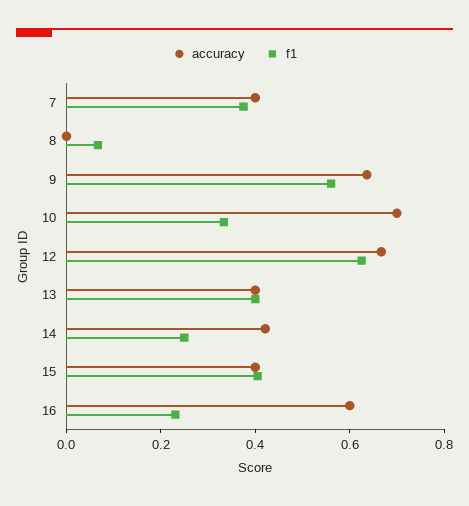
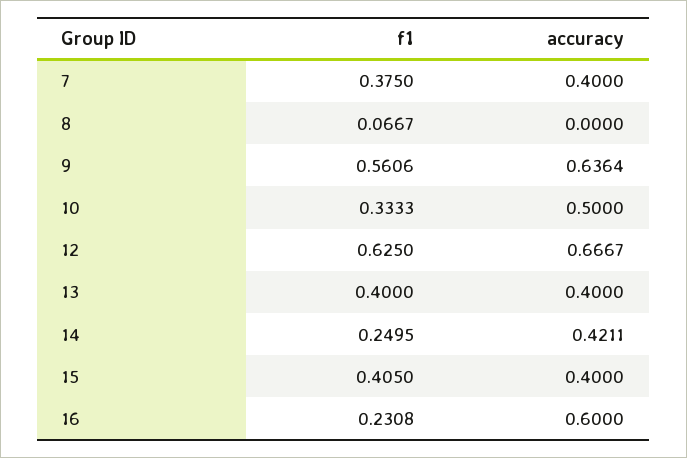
accuracy, 10: 0.7 -> 0.5

